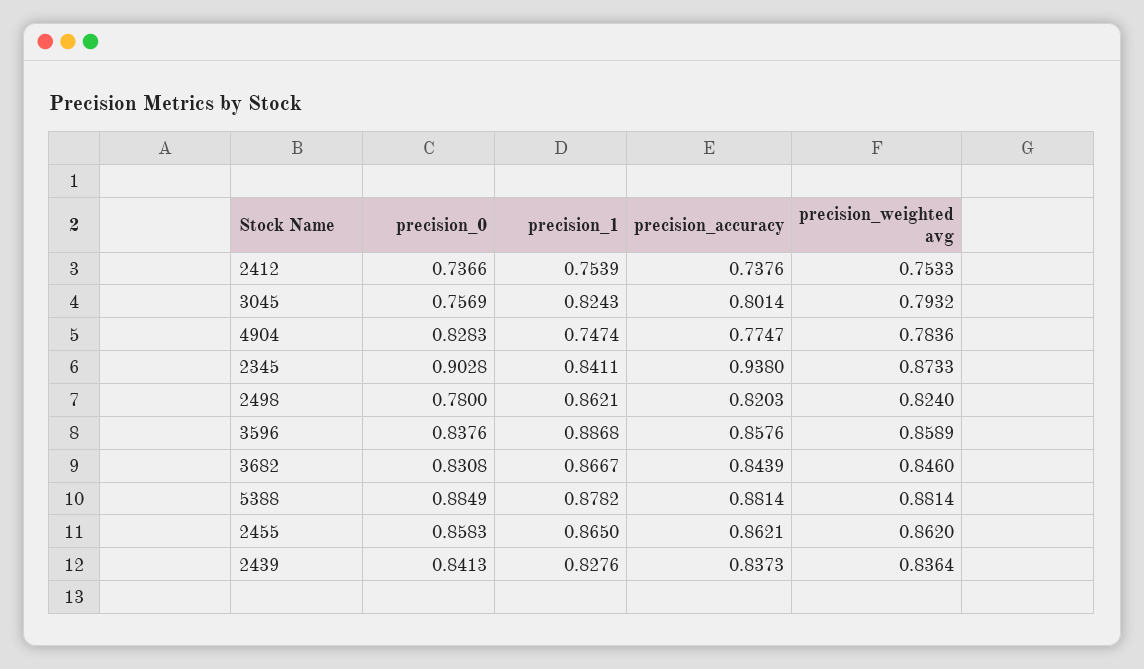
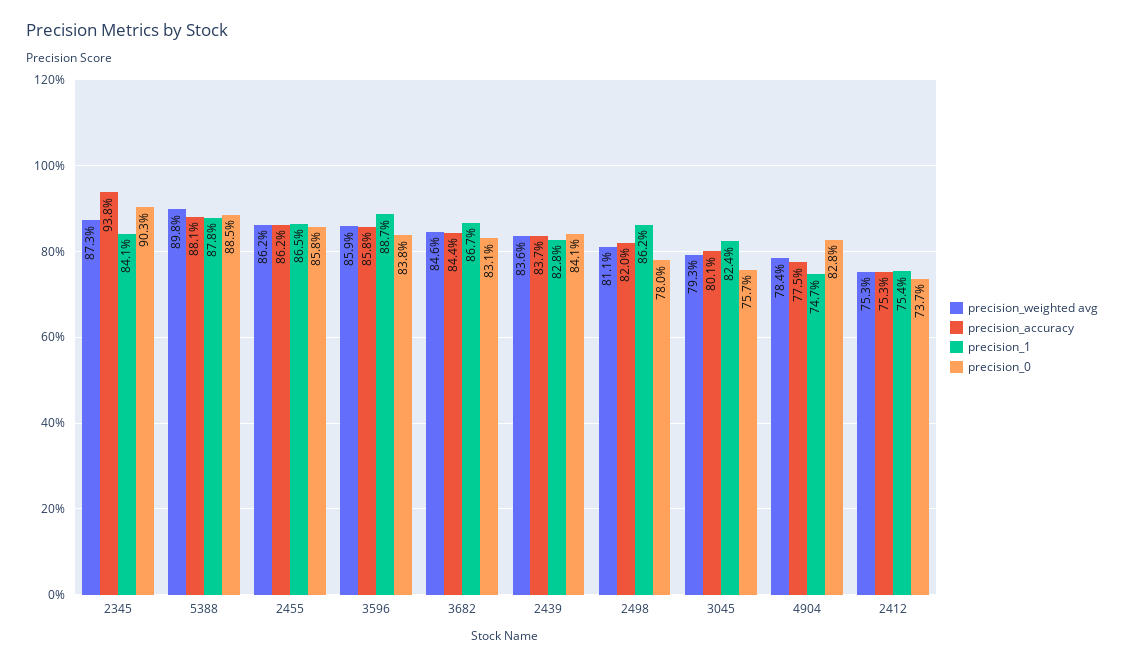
precision_accuracy, 2412: 0.7376 -> 0.753
precision_weighted avg, 2498: 0.824 -> 0.811
precision_weighted avg, 5388: 0.8814 -> 0.898

